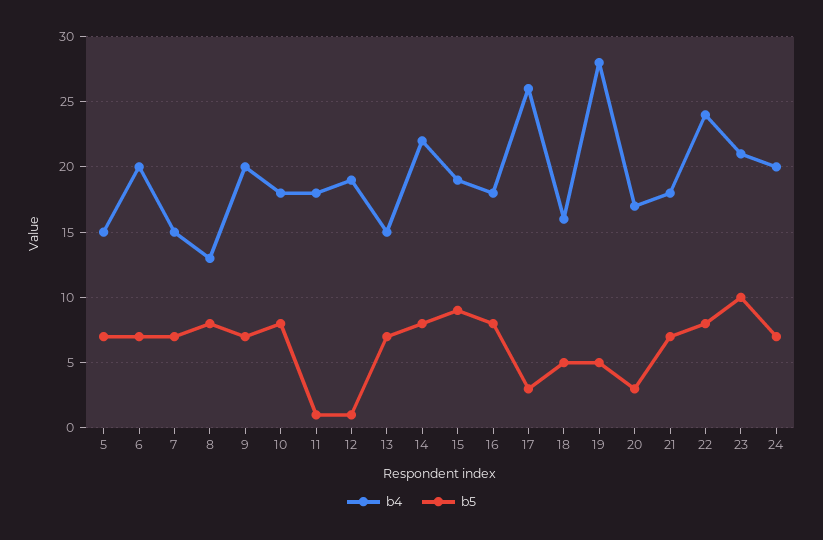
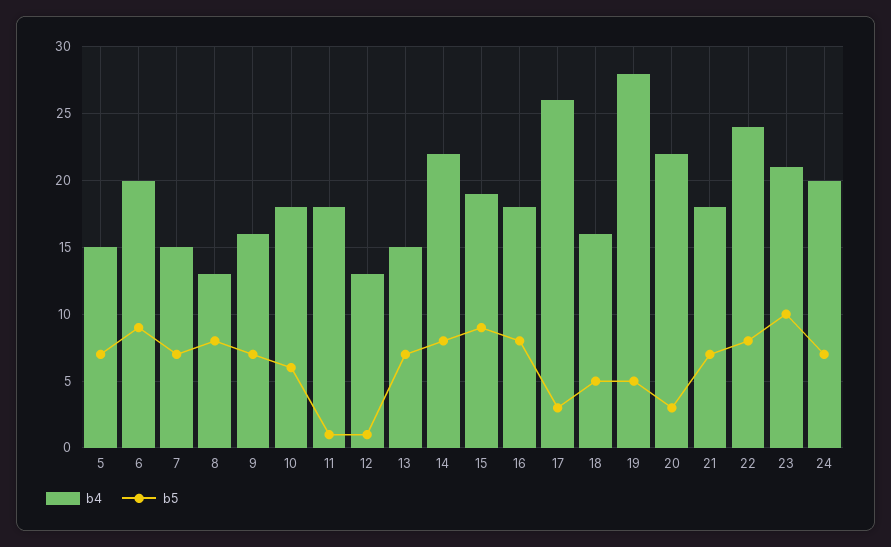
b5, 6: 7 -> 9
b4, 9: 20 -> 16
b5, 10: 8 -> 6
b4, 12: 19 -> 13
b4, 20: 17 -> 22

